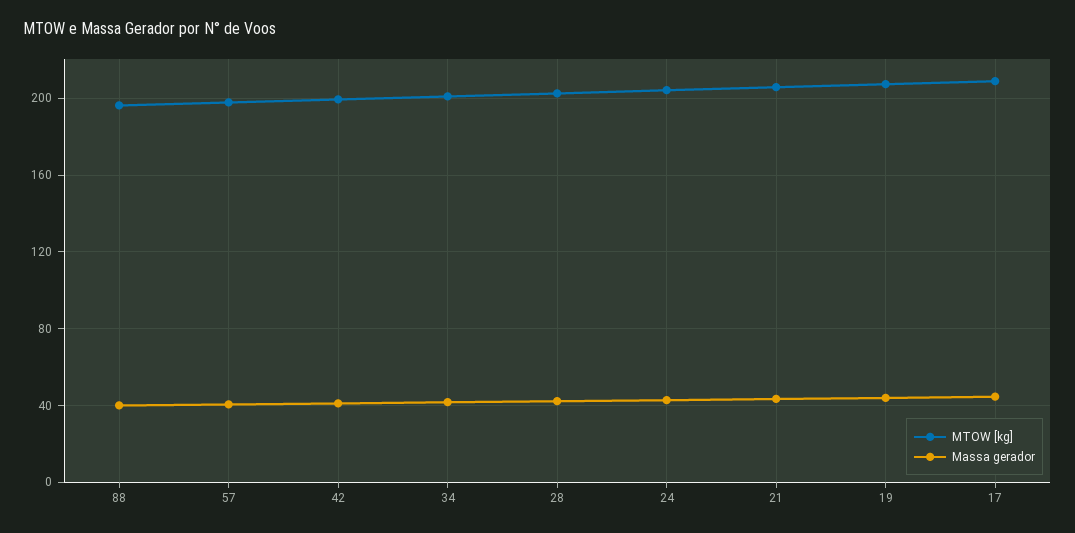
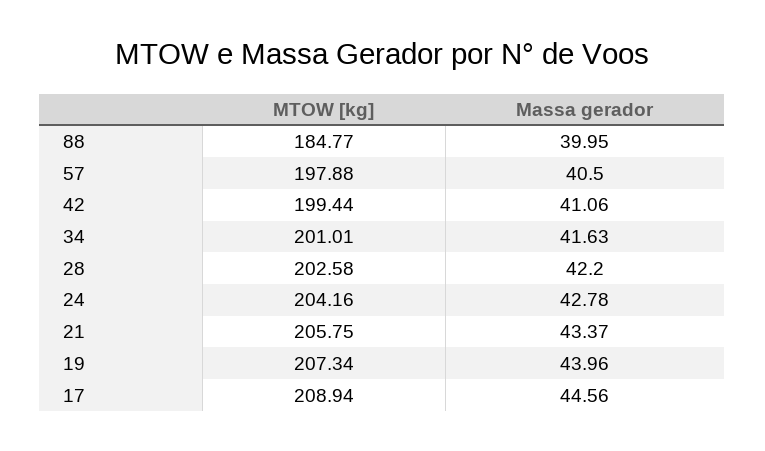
MTOW [kg], 88: 195 -> 184.77

